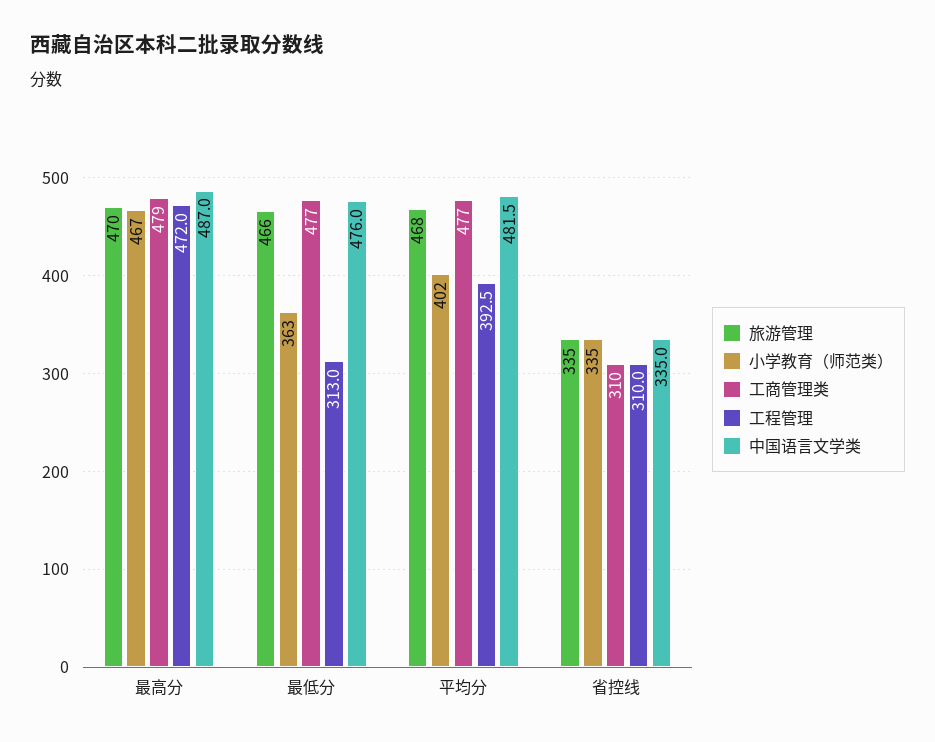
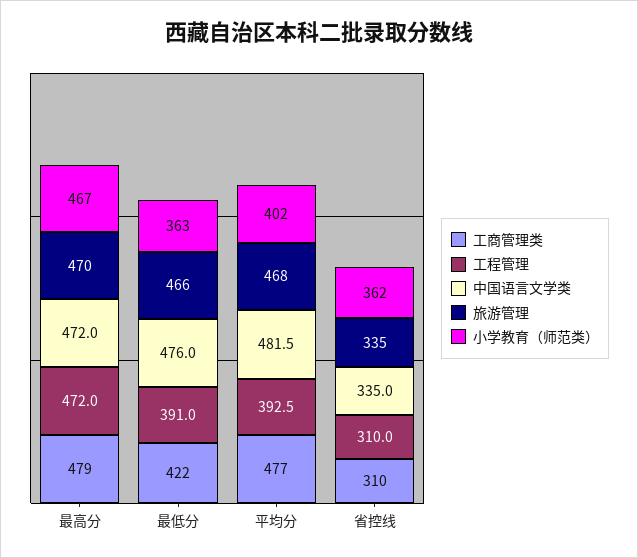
中国语言文学类, 最高分: 487 -> 472
工商管理类, 最低分: 477 -> 422
工程管理, 最低分: 313 -> 391
小学教育（师范类）, 省控线: 335 -> 362

